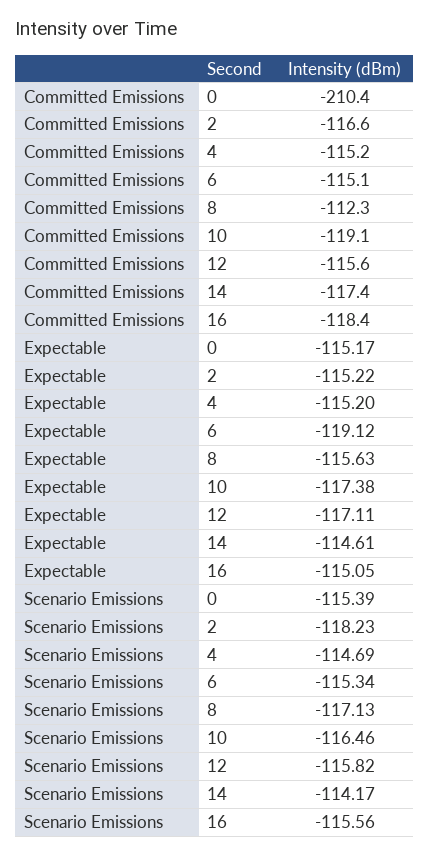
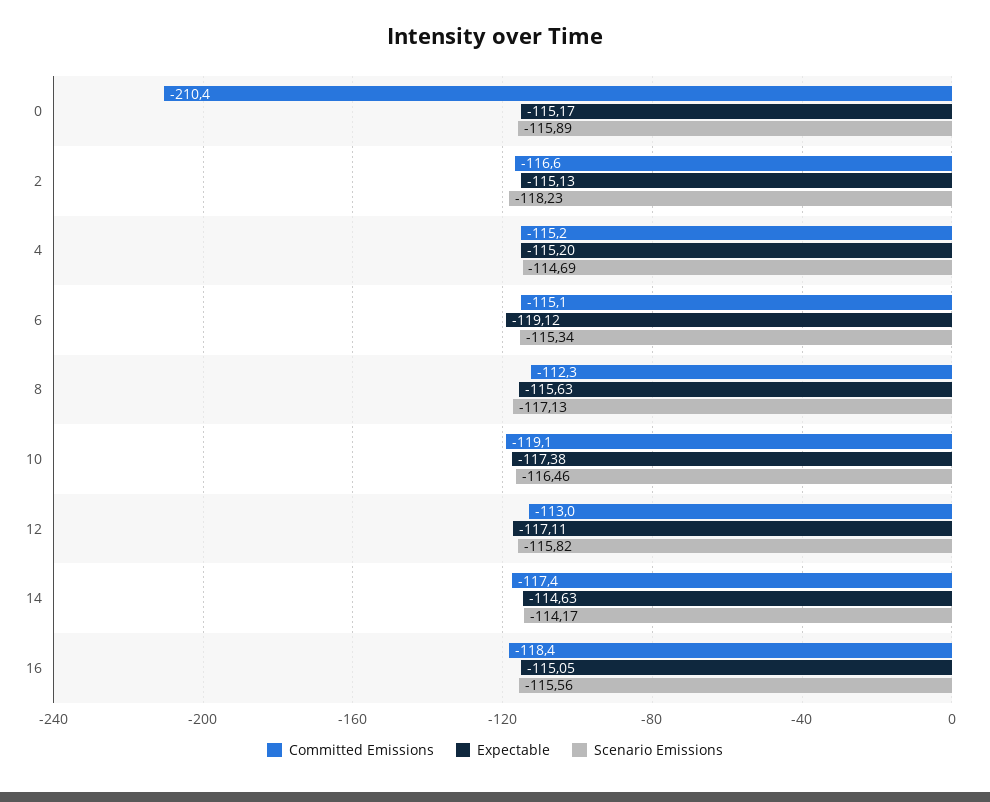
Committed Emissions, 12: -115.6 -> -113
Expectable, 2: -115.22 -> -115.13
Expectable, 14: -114.61 -> -114.63
Scenario Emissions, 0: -115.39 -> -115.89

